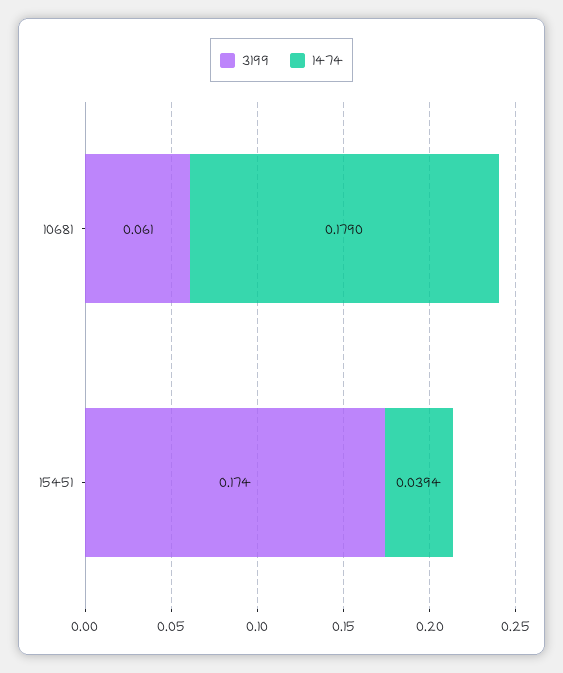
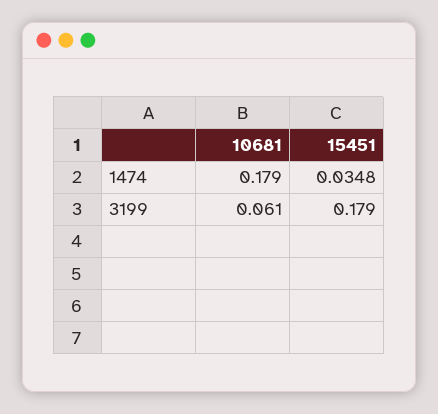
3199, 15451: 0.174 -> 0.179
1474, 15451: 0.0394 -> 0.0348

